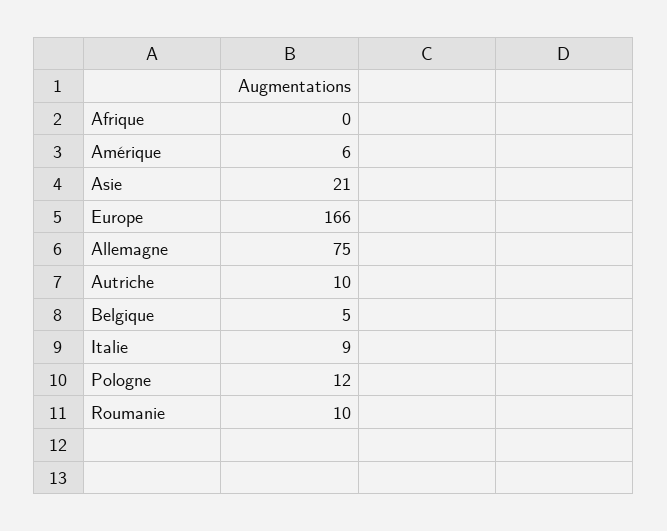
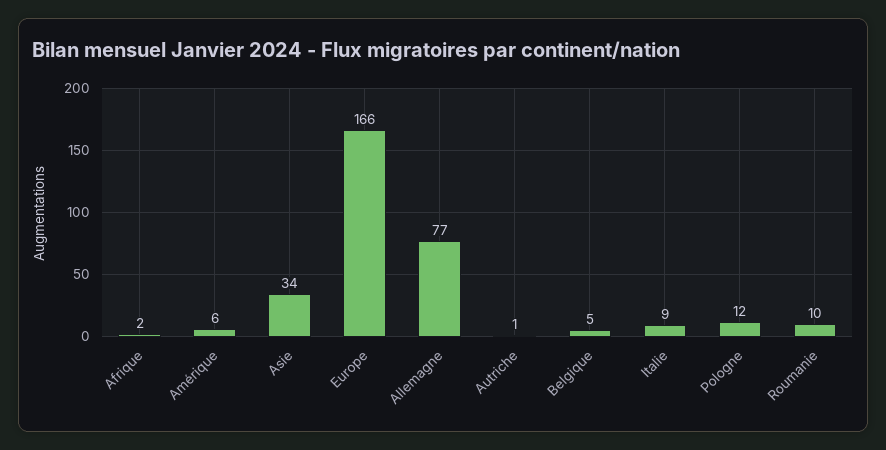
Afrique: 0 -> 2
Asie: 21 -> 34
Allemagne: 75 -> 77
Autriche: 10 -> 1

